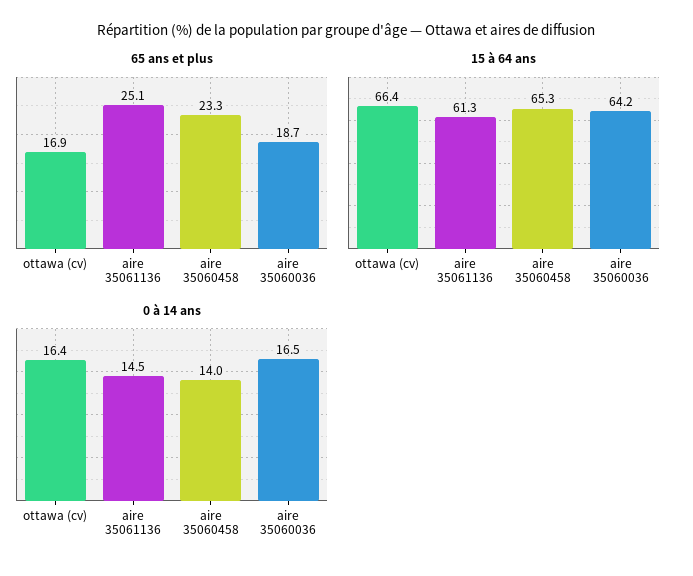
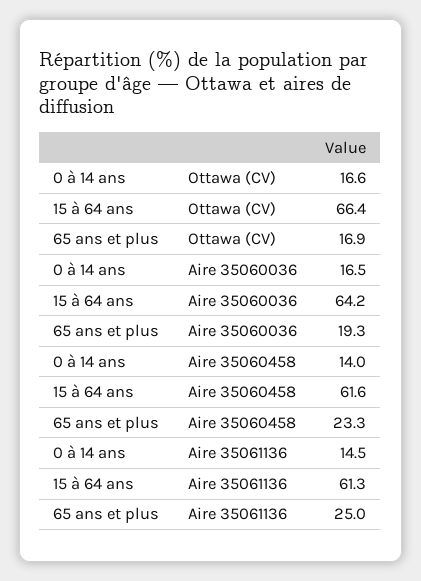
65 ans et plus, aire 35061136: 25.1 -> 25
65 ans et plus, aire 35060036: 18.7 -> 19.3
15 à 64 ans, aire 35060458: 65.3 -> 61.6
0 à 14 ans, ottawa (cv): 16.4 -> 16.6

